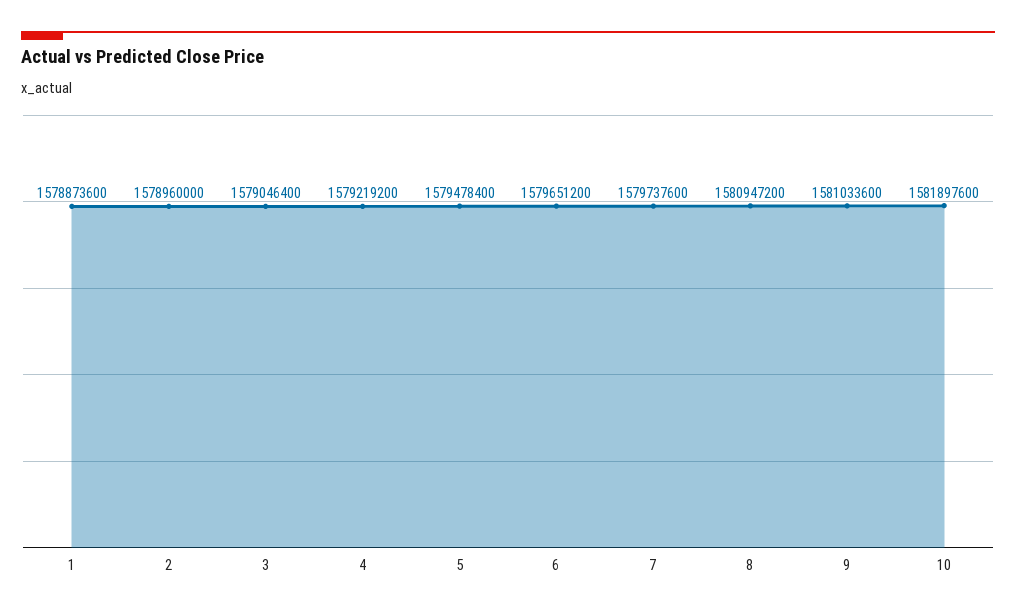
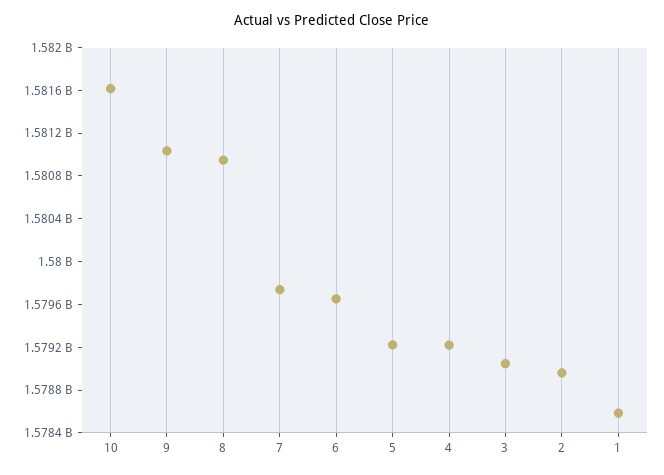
1: 1578873600 -> 1578600000
5: 1579478400 -> 1579200000
10: 1581897600 -> 1581600000

